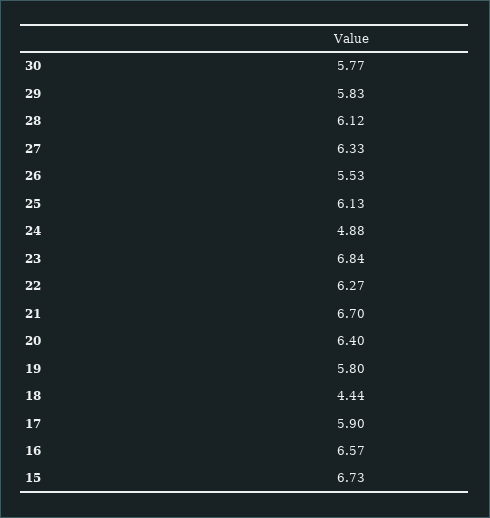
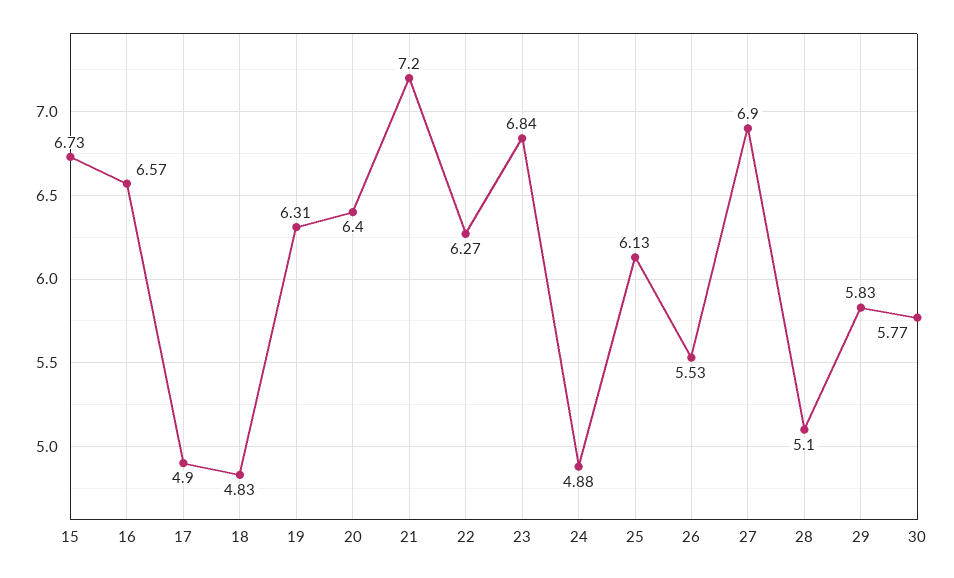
28: 6.12 -> 5.1
27: 6.33 -> 6.9
21: 6.7 -> 7.2
19: 5.8 -> 6.31
18: 4.44 -> 4.83
17: 5.9 -> 4.9

